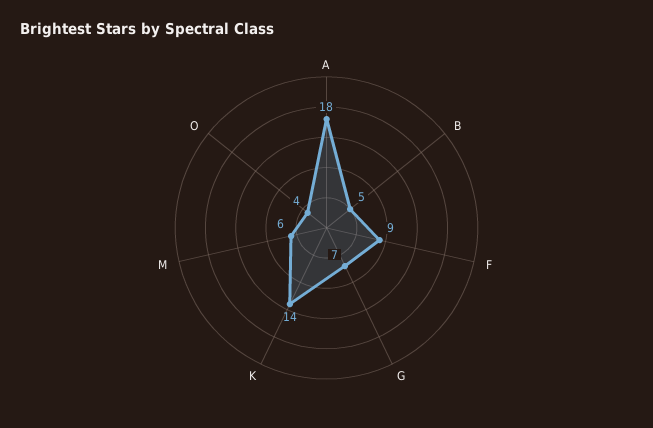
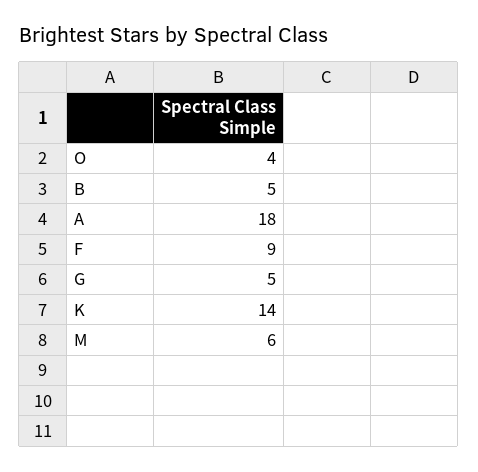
G: 7 -> 5

